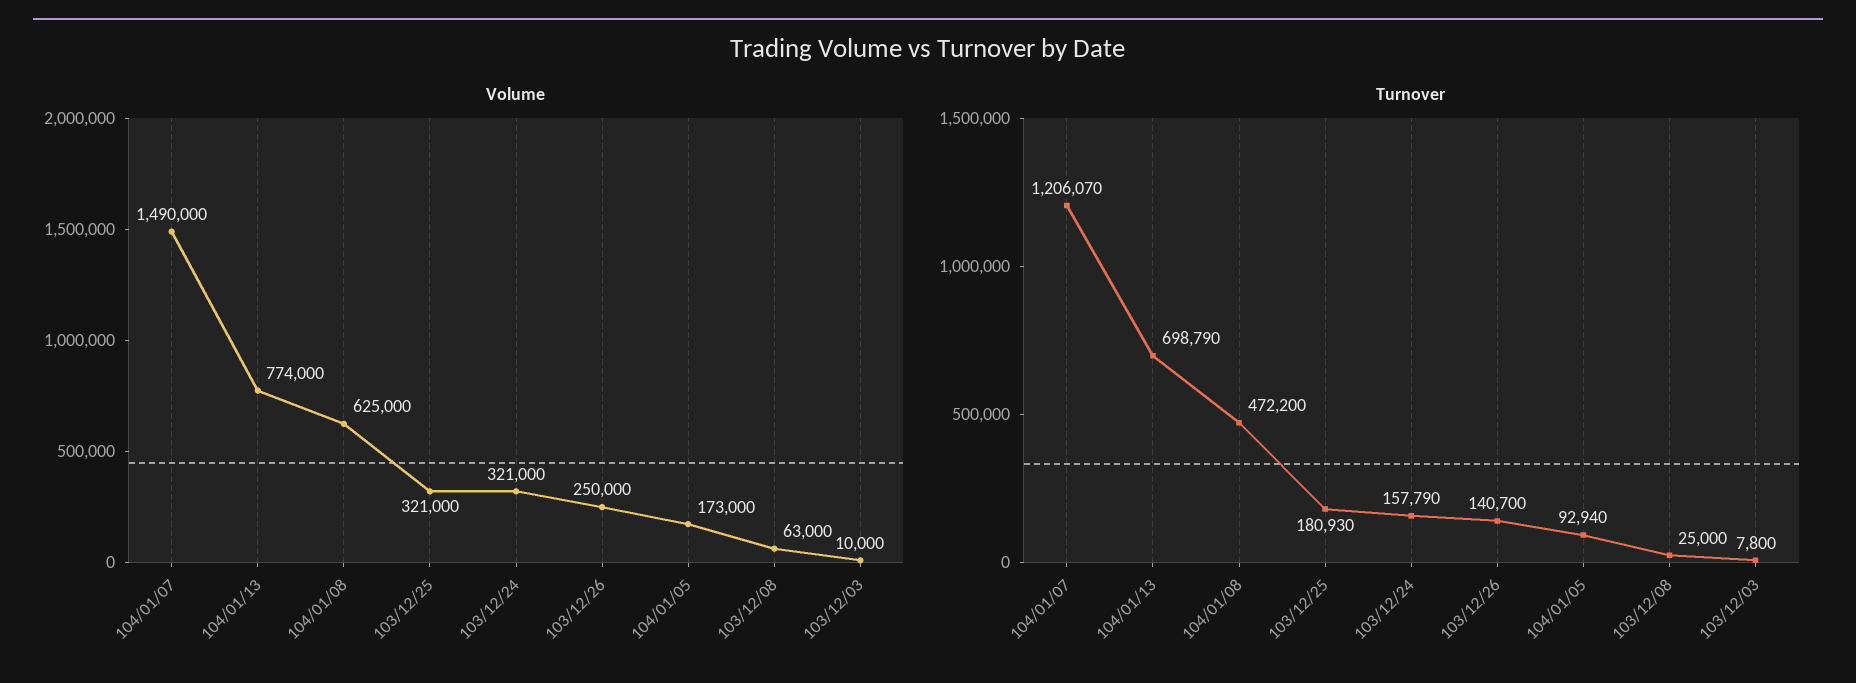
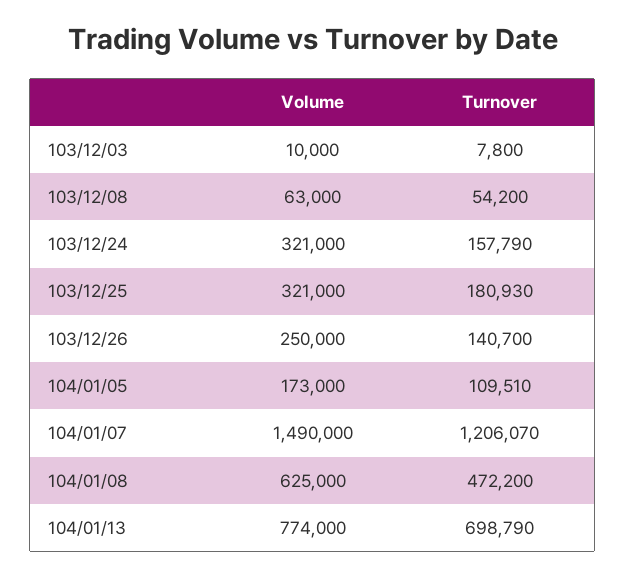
Turnover, 104/01/05: 92940 -> 109510
Turnover, 103/12/08: 25000 -> 54200

